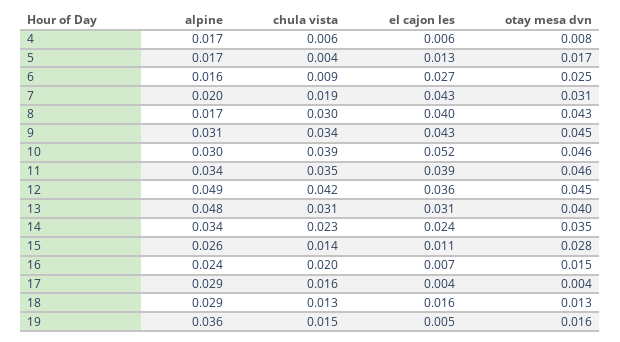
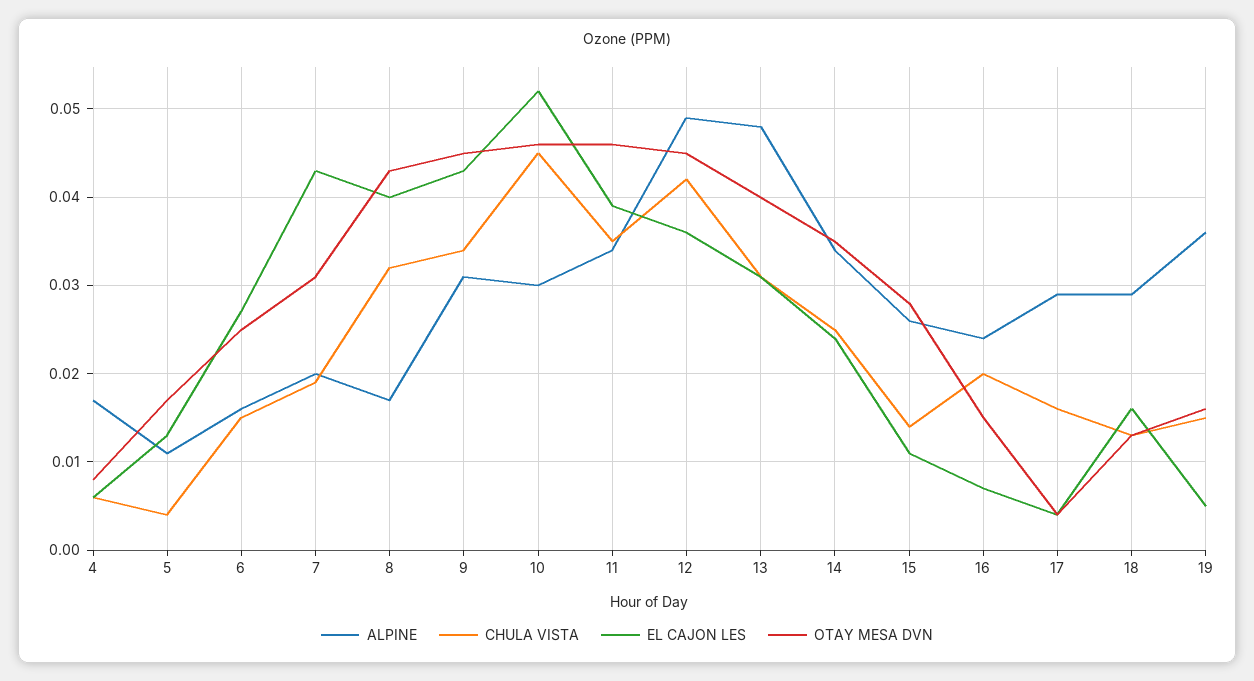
alpine, 5: 0.017 -> 0.011
chula vista, 6: 0.009 -> 0.015
chula vista, 8: 0.03 -> 0.032
chula vista, 10: 0.039 -> 0.045
chula vista, 14: 0.023 -> 0.025

